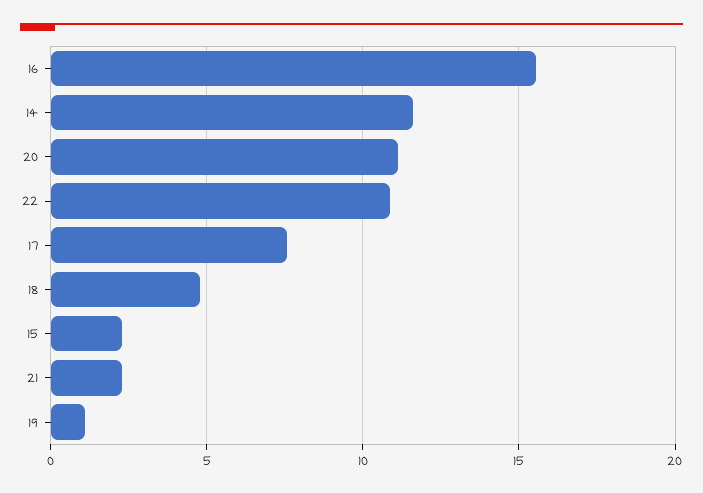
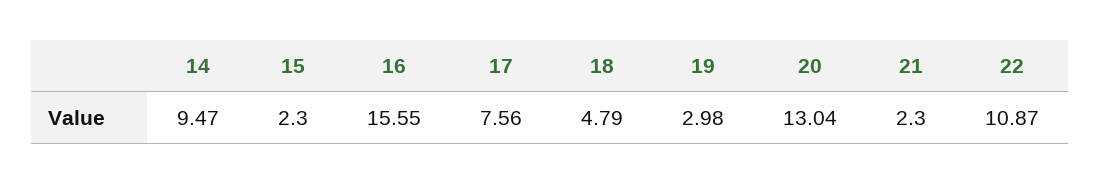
14: 11.5 -> 9.47
20: 11 -> 13.04
19: 1 -> 2.98

